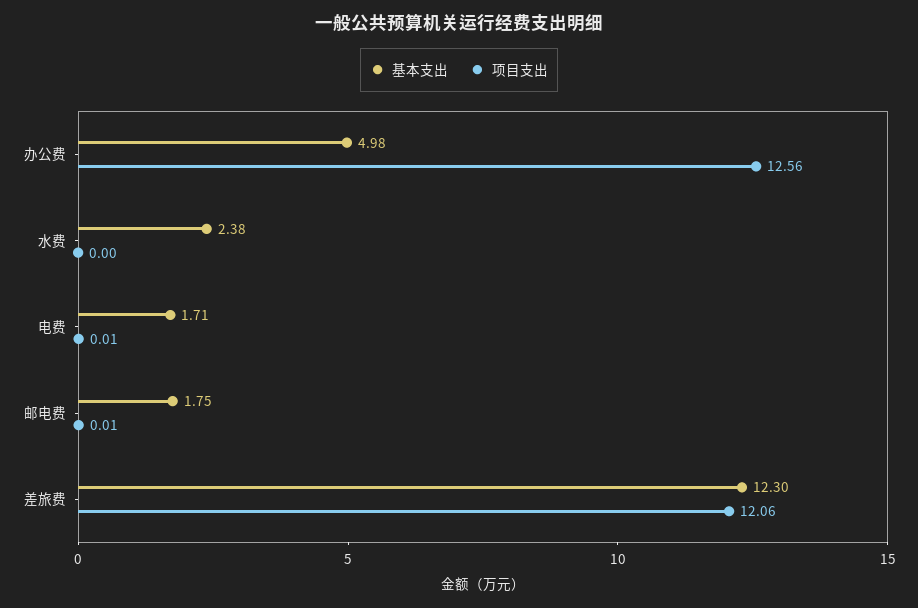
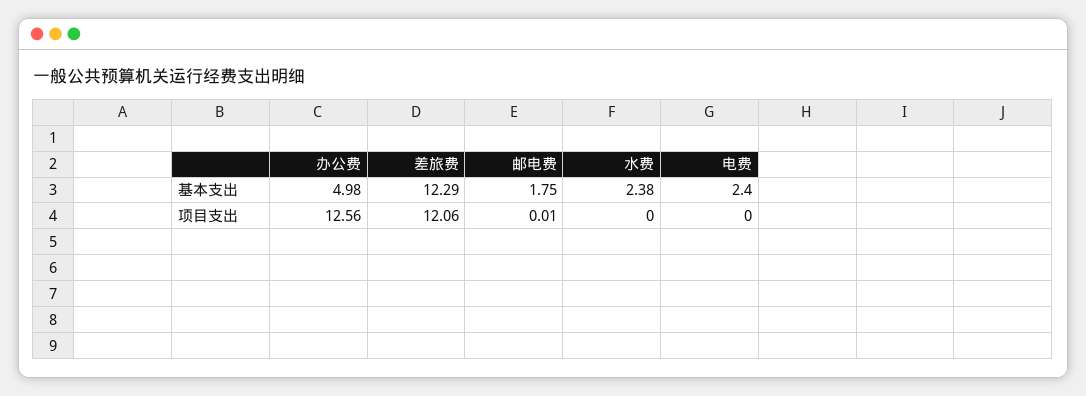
基本支出, 电费: 1.71 -> 2.4
项目支出, 电费: 0.01 -> 0
基本支出, 差旅费: 12.3 -> 12.29

